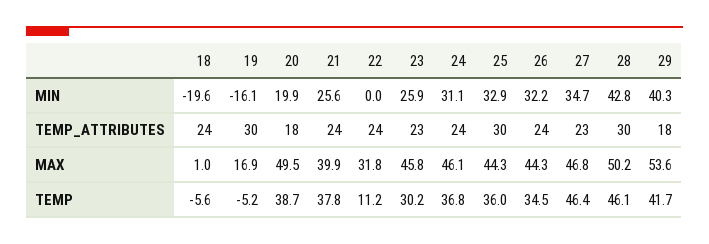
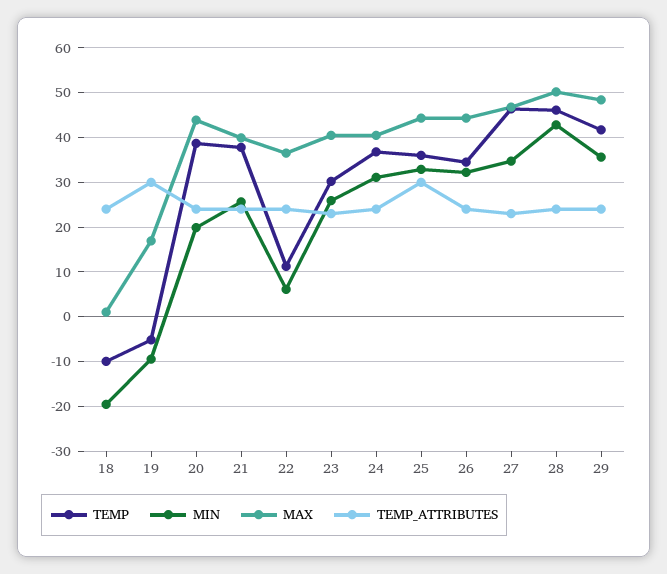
MIN, 19: -16.1 -> -10
MIN, 22: 0 -> 6
MIN, 29: 40.3 -> 36
TEMP_ATTRIBUTES, 20: 18 -> 24
TEMP_ATTRIBUTES, 28: 30 -> 24
TEMP_ATTRIBUTES, 29: 18 -> 24
MAX, 20: 49.5 -> 44
MAX, 22: 31.8 -> 36
MAX, 23: 45.8 -> 40
MAX, 24: 46.1 -> 40
MAX, 29: 53.6 -> 48
TEMP, 18: -5.6 -> -10

